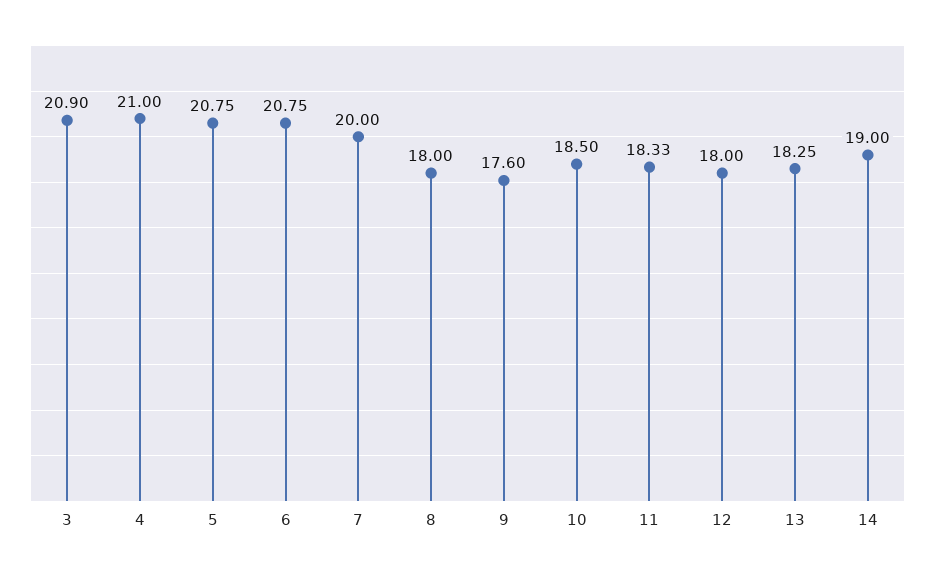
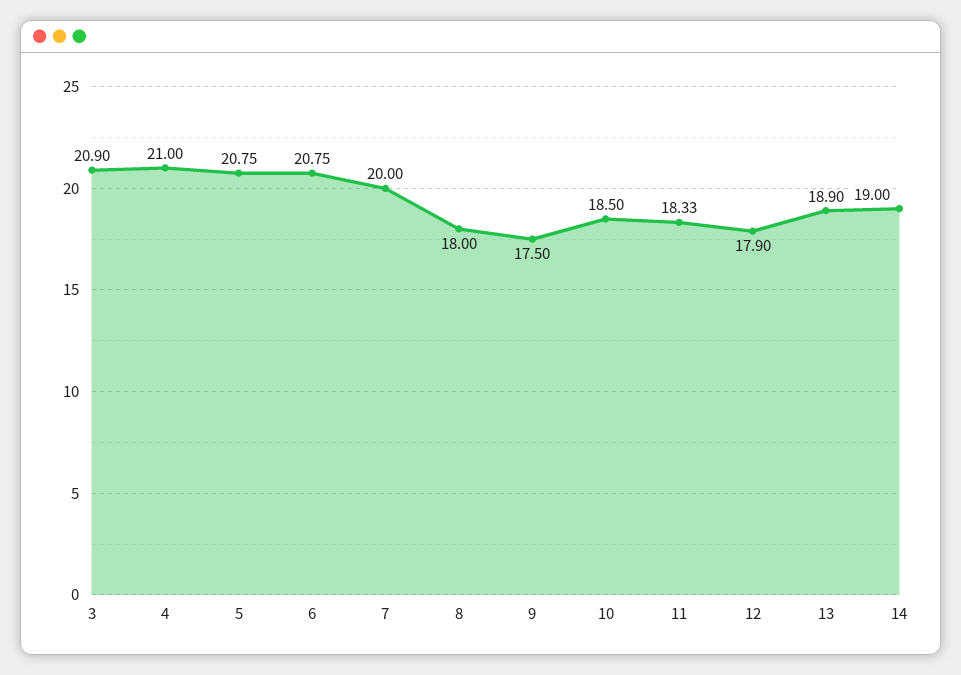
9: 17.6 -> 17.5
12: 18 -> 17.9
13: 18.25 -> 18.9

